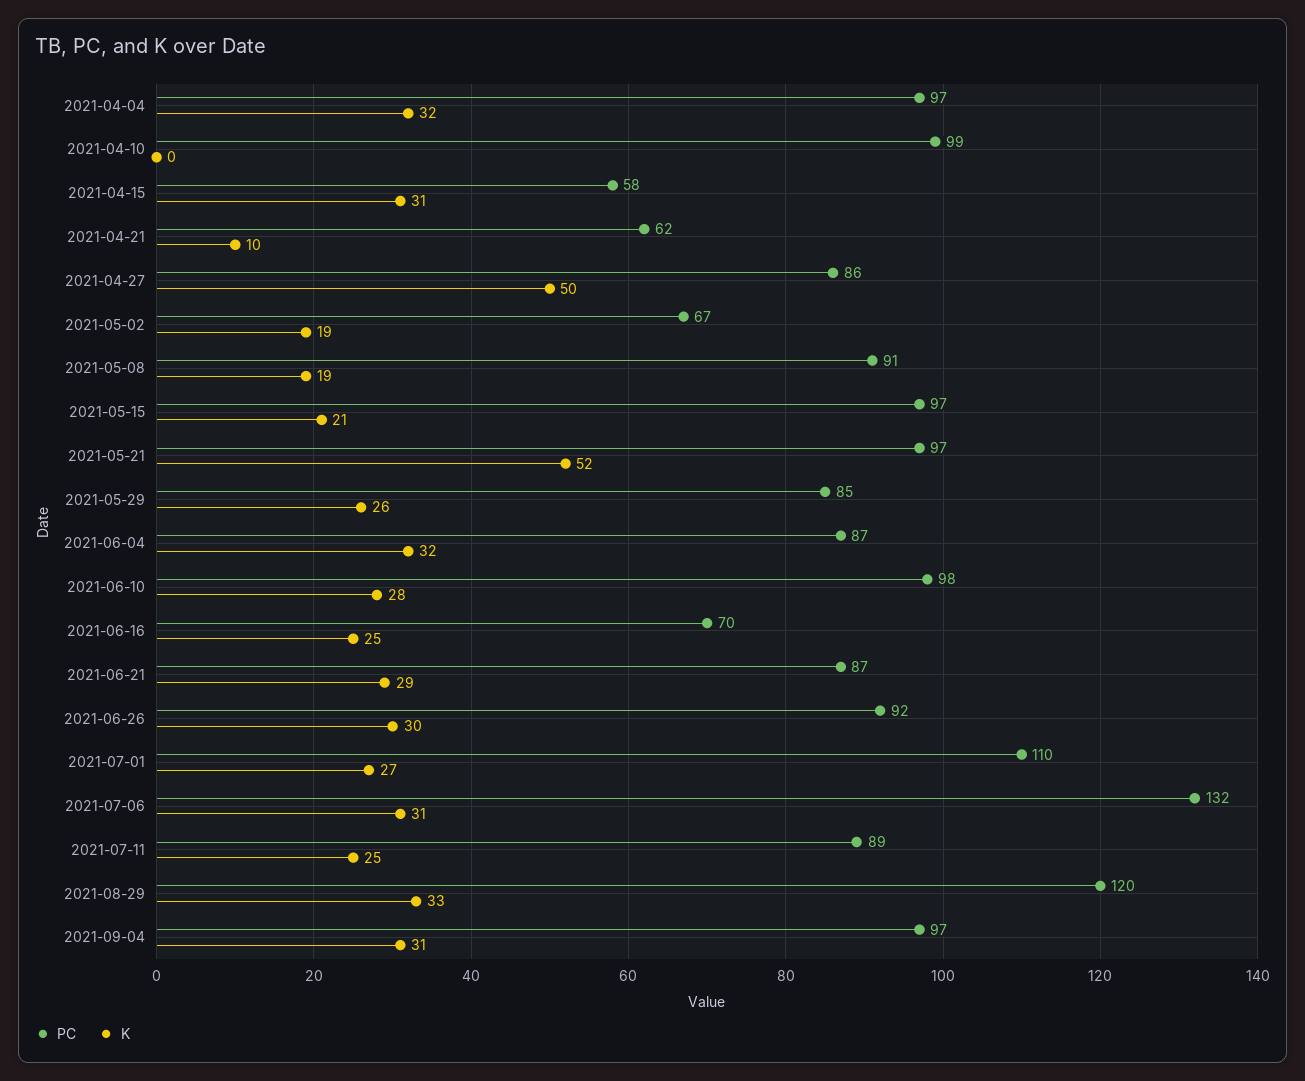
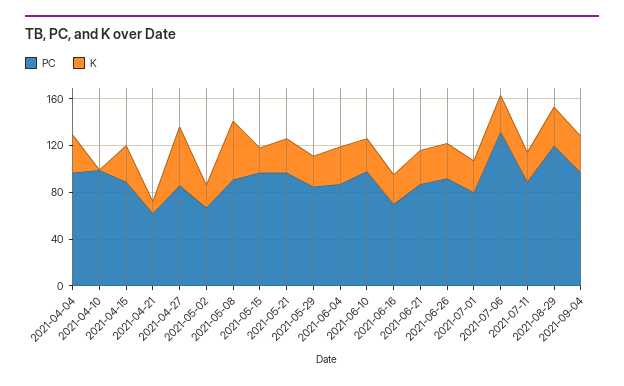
PC, 2021-04-15: 58 -> 90
K, 2021-05-08: 19 -> 50
K, 2021-05-21: 52 -> 30
PC, 2021-07-01: 110 -> 80

